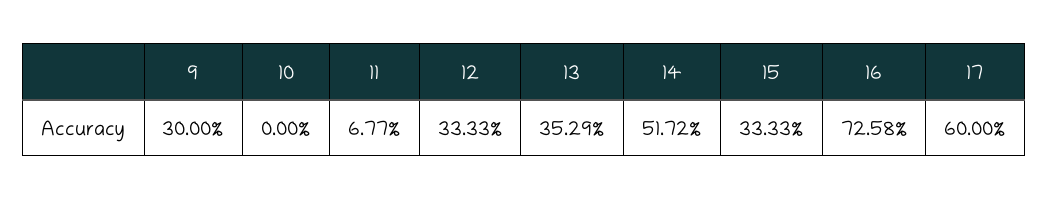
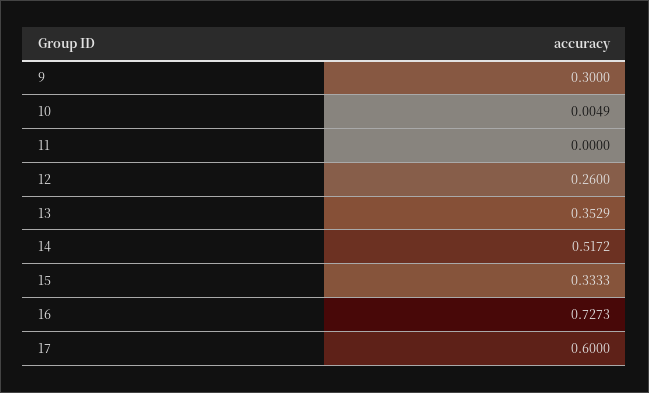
10: 0 -> 0.0049
11: 0.0677 -> 0
12: 0.3333 -> 0.26
16: 0.7258 -> 0.7273

